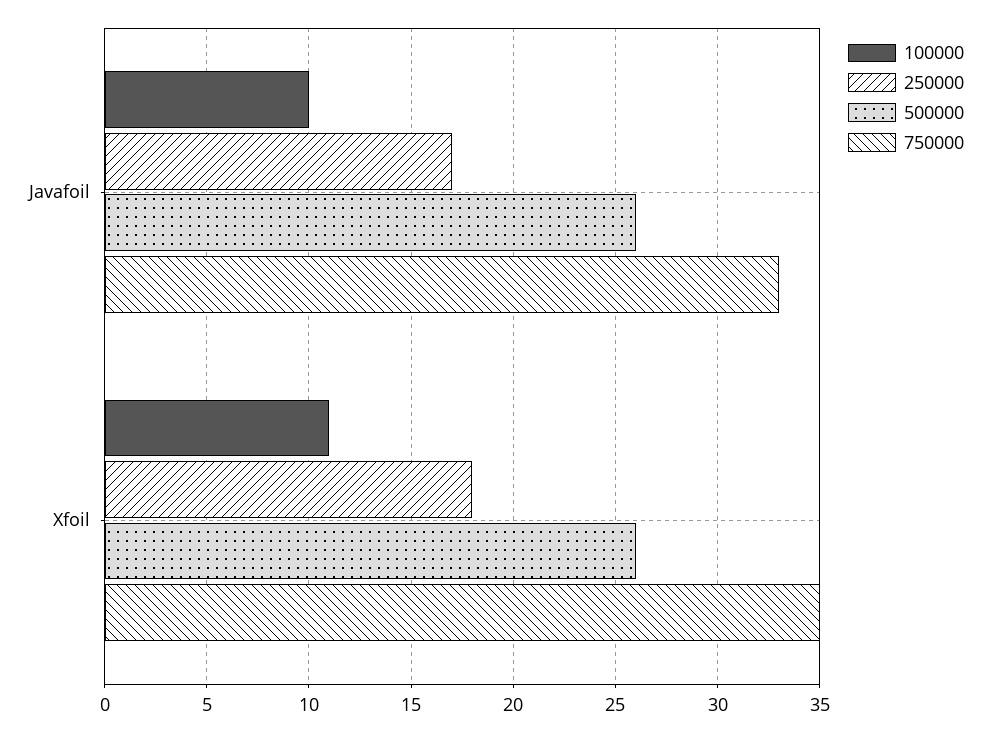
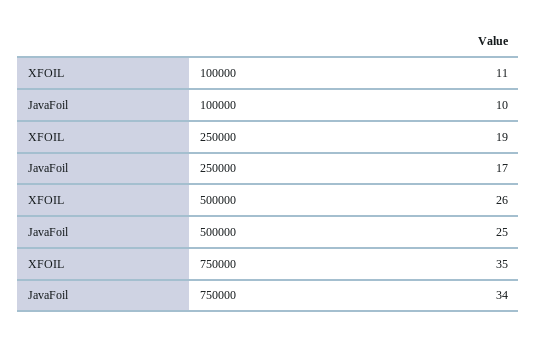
500000, Javafoil: 26 -> 25
750000, Javafoil: 33 -> 34
250000, Xfoil: 18 -> 19

